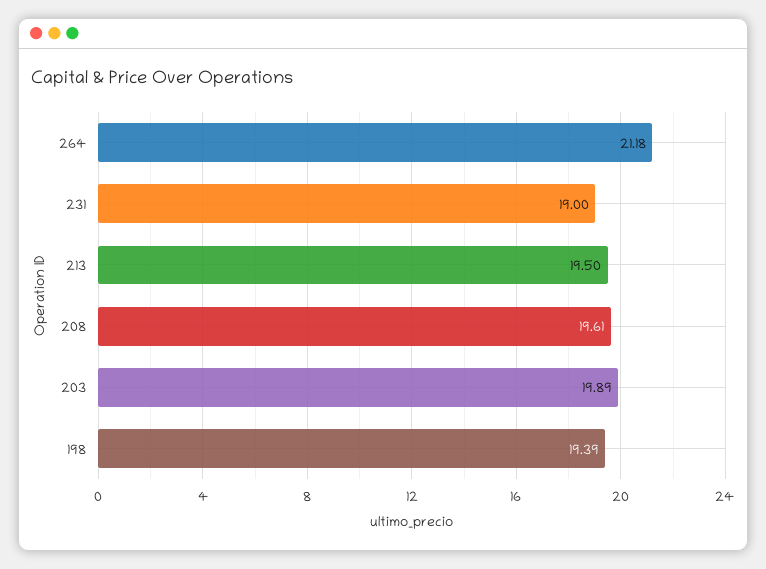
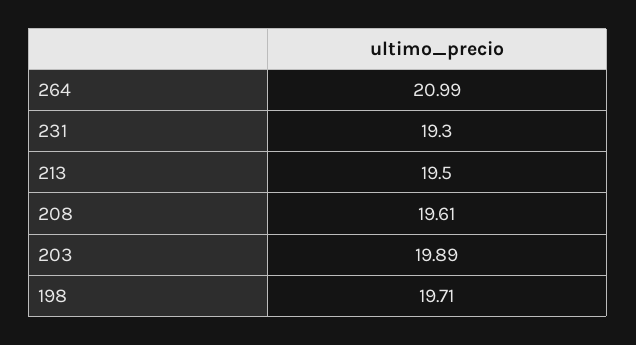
264: 21.18 -> 20.99
231: 19 -> 19.3
198: 19.39 -> 19.71

